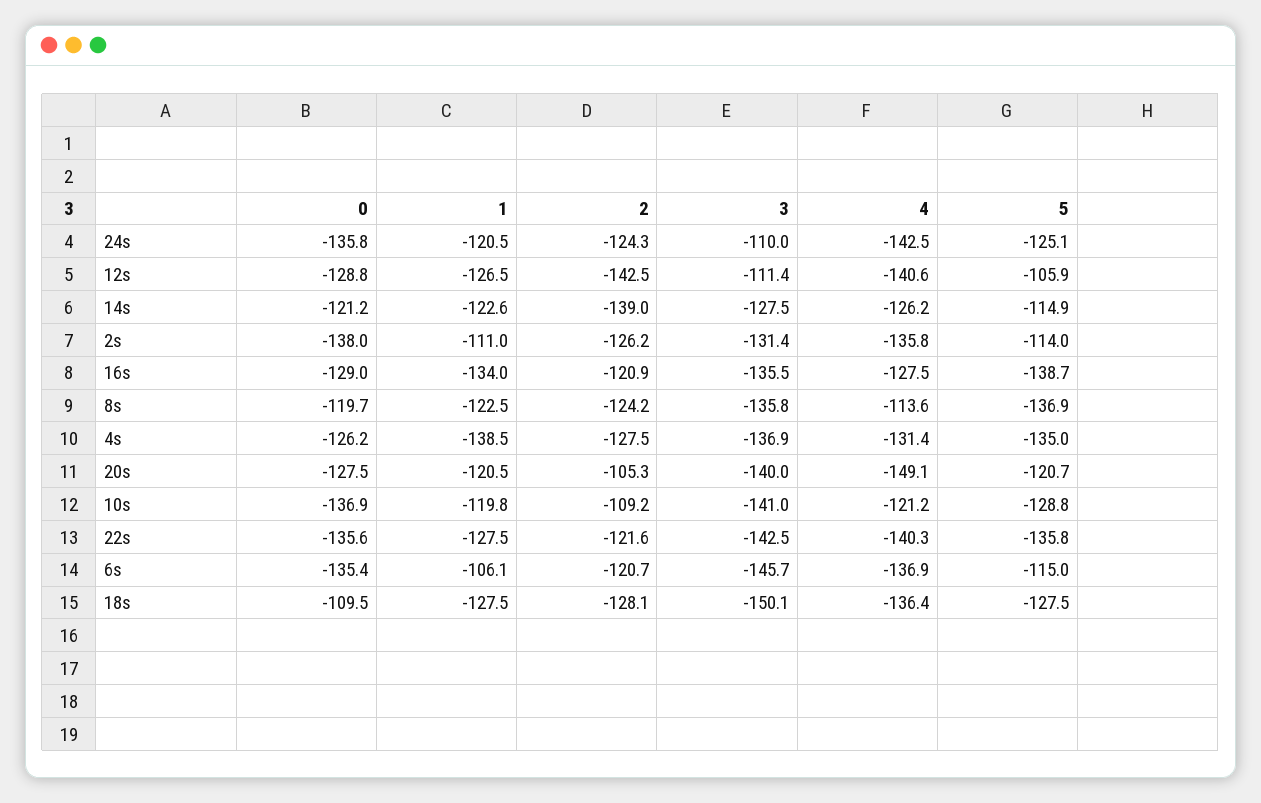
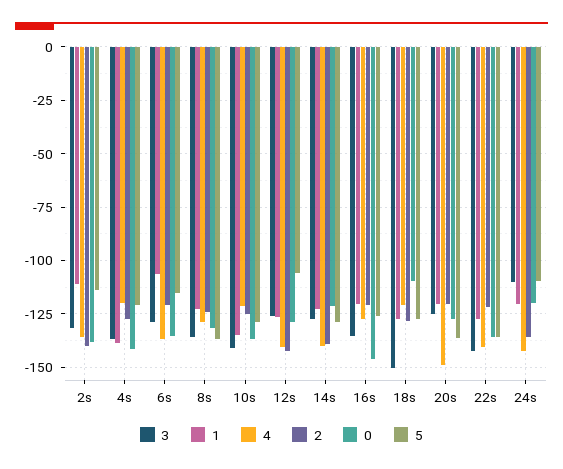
0, 24s: -135.8 -> -120
2, 24s: -124.3 -> -135
5, 24s: -125.1 -> -110
3, 12s: -111.4 -> -125
4, 14s: -126.2 -> -140
5, 14s: -114.9 -> -130
2, 2s: -126.2 -> -140
0, 16s: -129 -> -145
1, 16s: -134 -> -120
5, 16s: -138.7 -> -125
0, 8s: -119.7 -> -130
4, 8s: -113.6 -> -130
0, 4s: -126.2 -> -140
4, 4s: -131.4 -> -120
5, 4s: -135 -> -120
2, 20s: -105.3 -> -120
3, 20s: -140 -> -125
5, 20s: -120.7 -> -135
1, 10s: -119.8 -> -135
2, 10s: -109.2 -> -125
3, 6s: -145.7 -> -130
4, 18s: -136.4 -> -120

